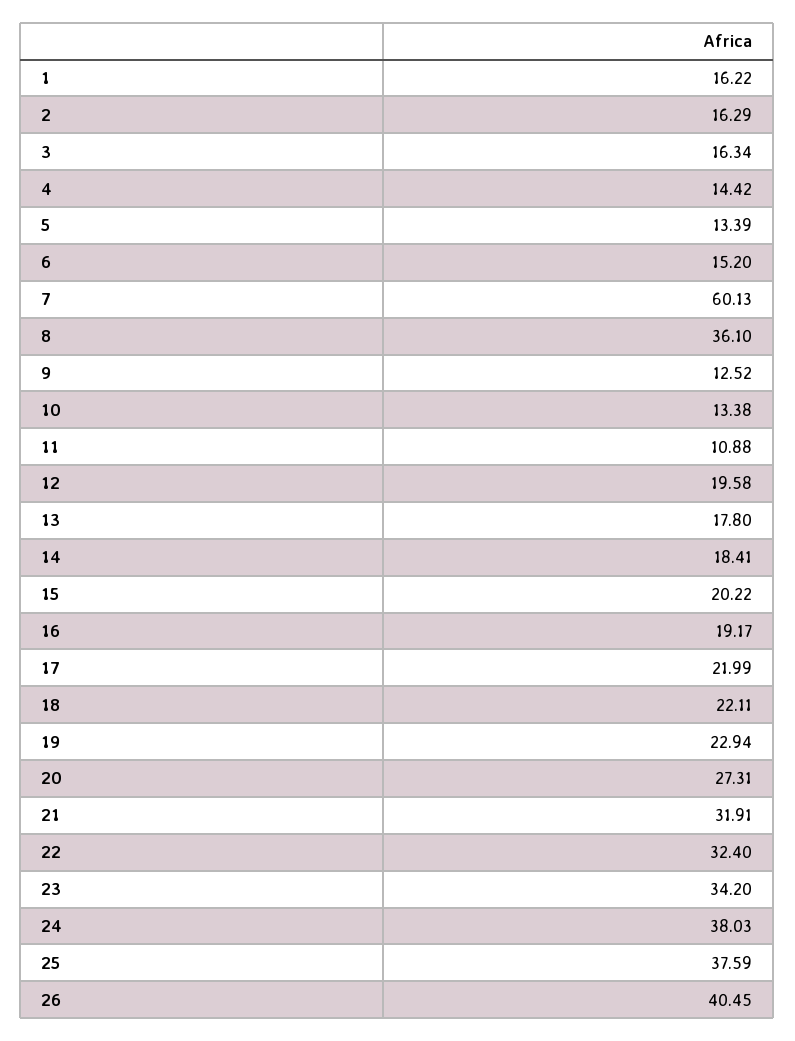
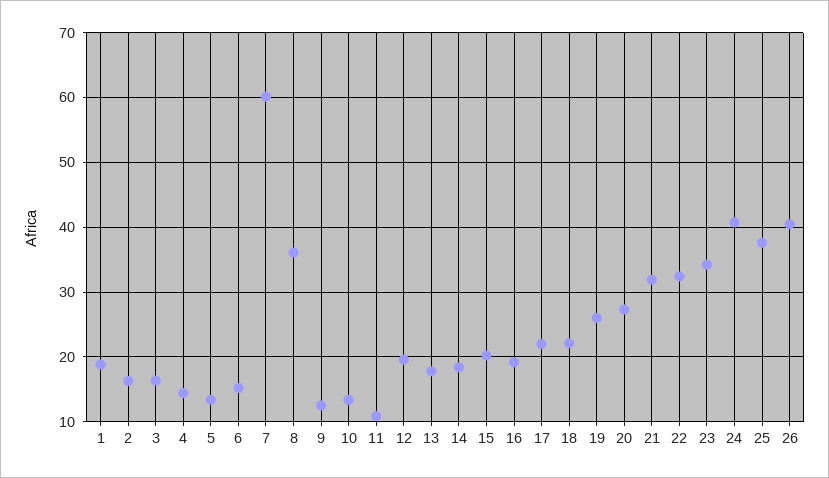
1: 16.22 -> 19
19: 22.94 -> 26
24: 38.03 -> 41

